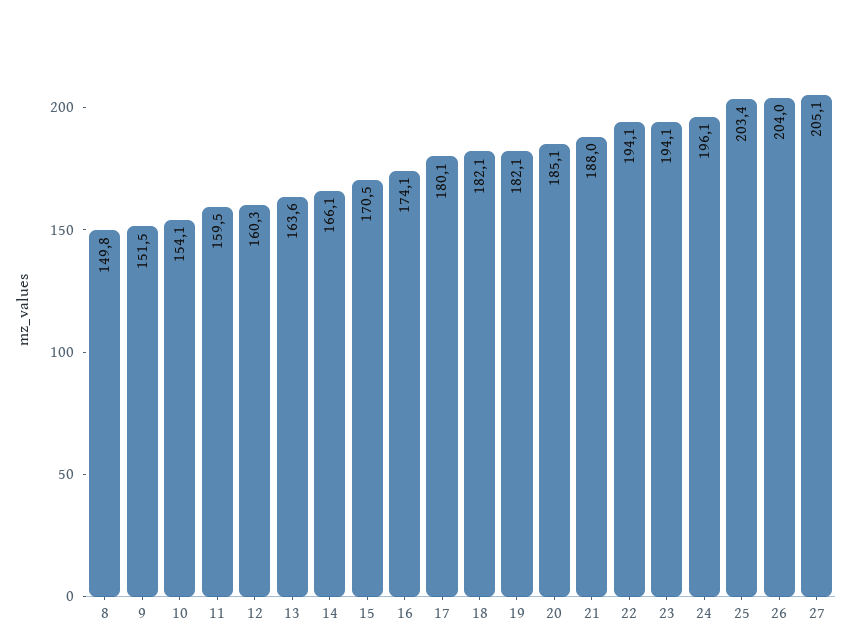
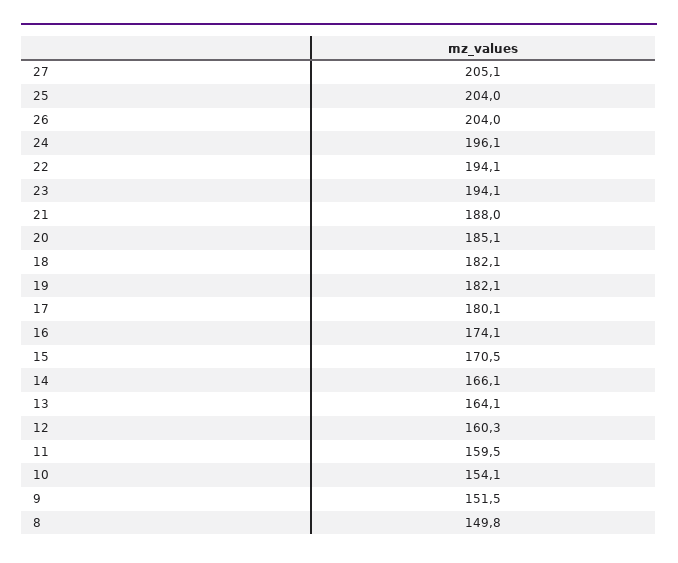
13: 163.6 -> 164.1
25: 203.4 -> 204

